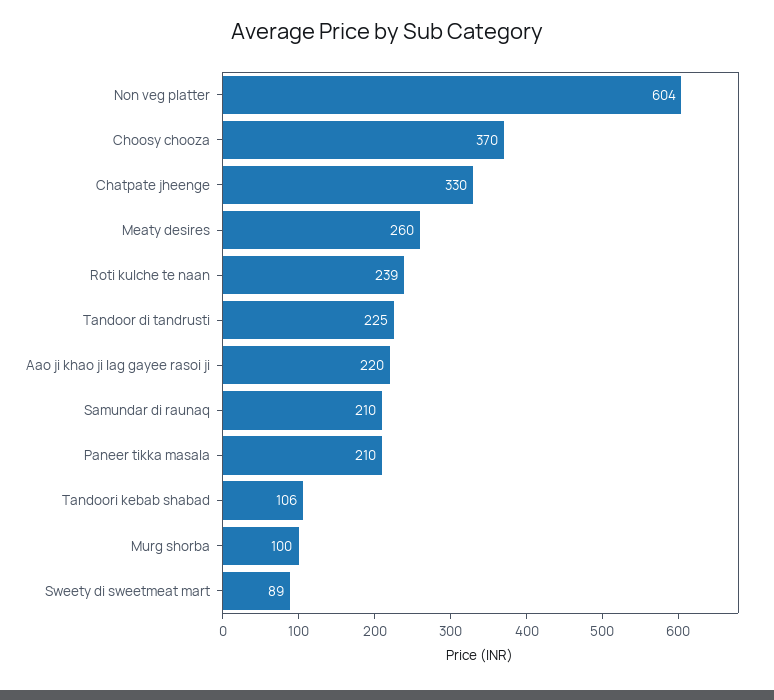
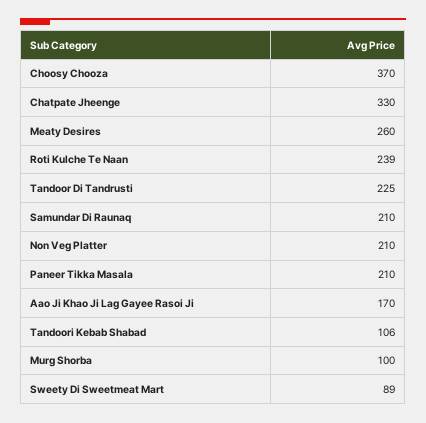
Non veg platter: 604 -> 210
Aao ji khao ji lag gayee rasoi ji: 220 -> 170

